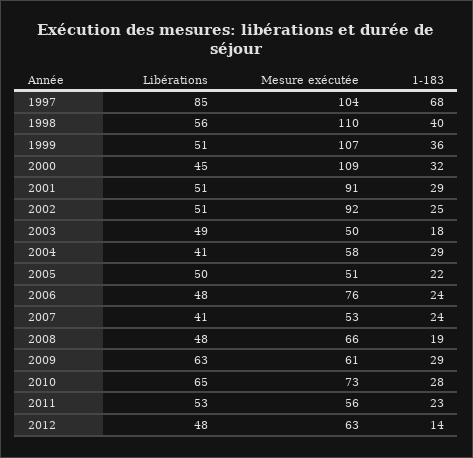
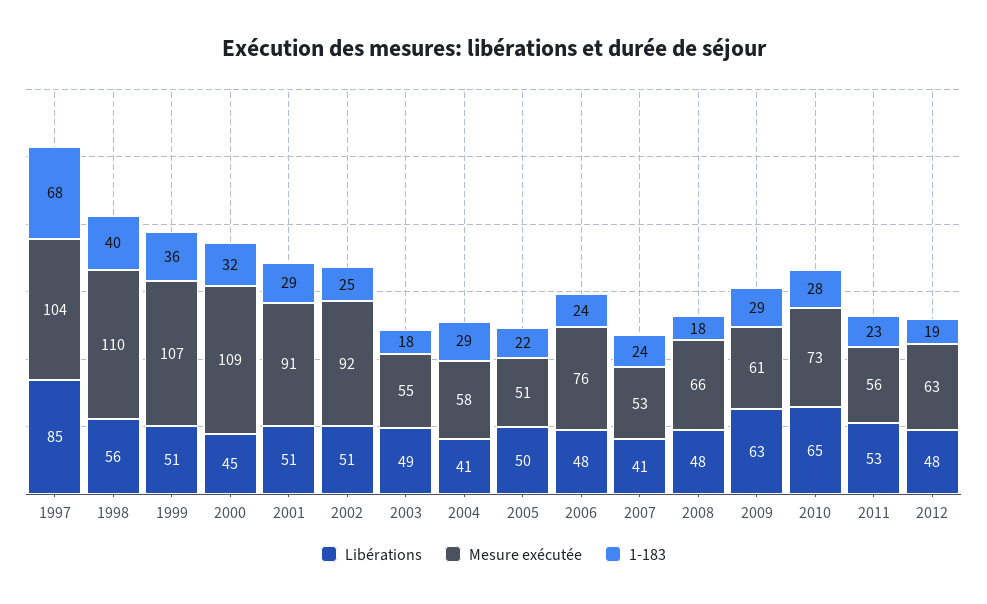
Mesure exécutée, 2003: 50 -> 55
1-183, 2008: 19 -> 18
1-183, 2012: 14 -> 19

